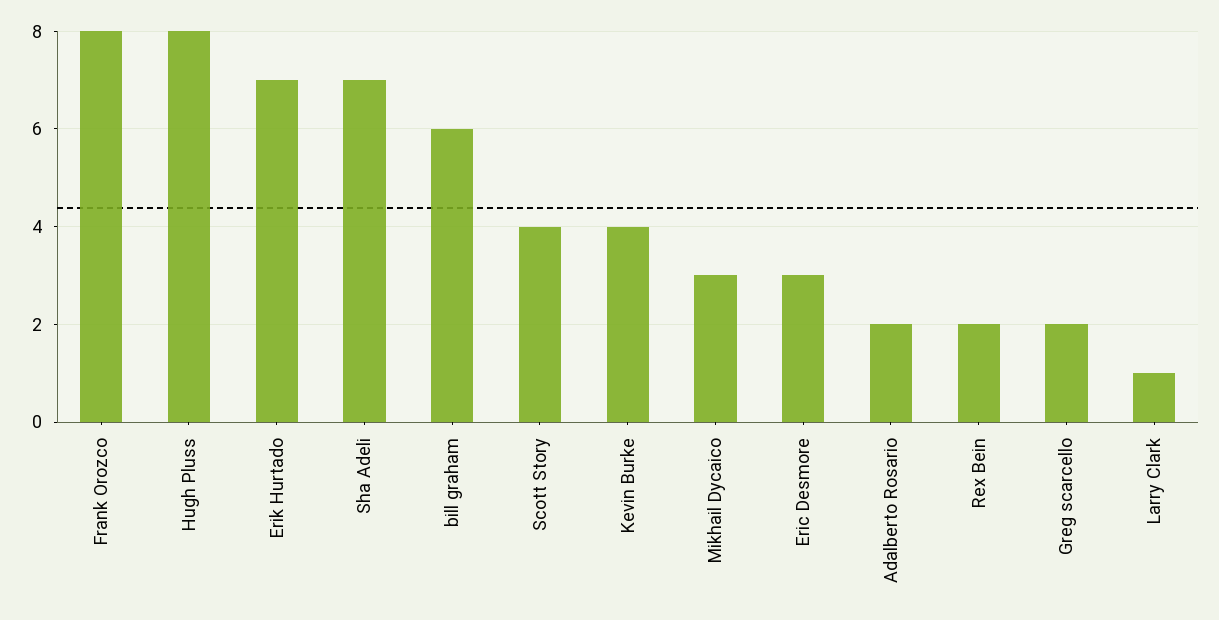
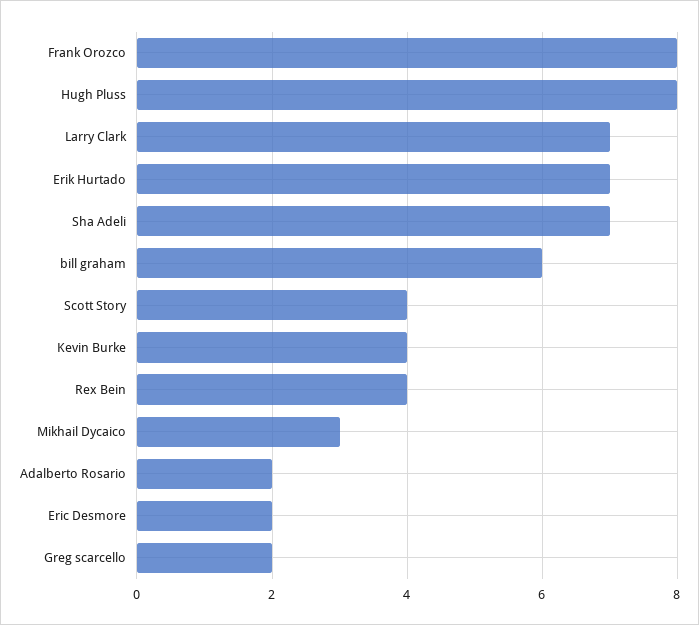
Eric Desmore: 3 -> 2
Rex Bein: 2 -> 4
Larry Clark: 1 -> 7

